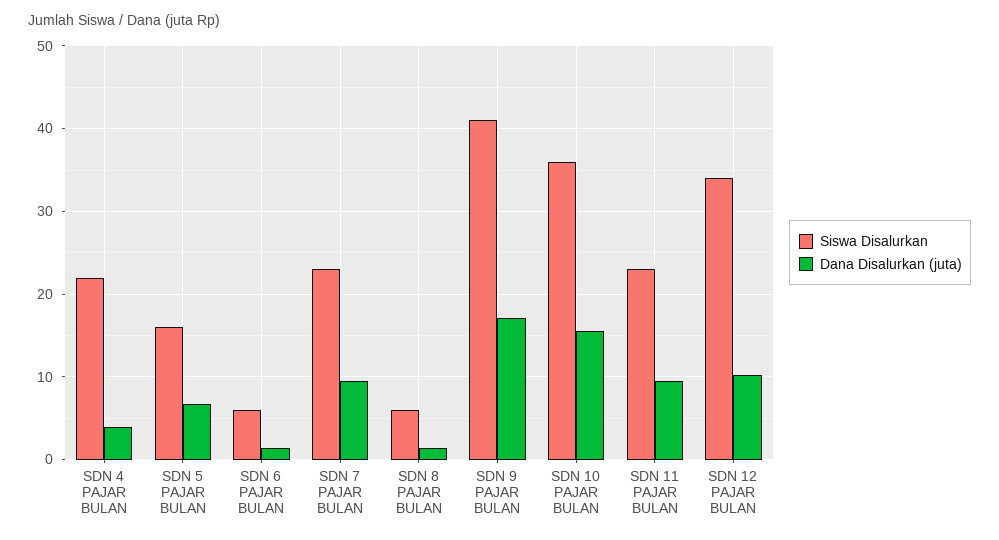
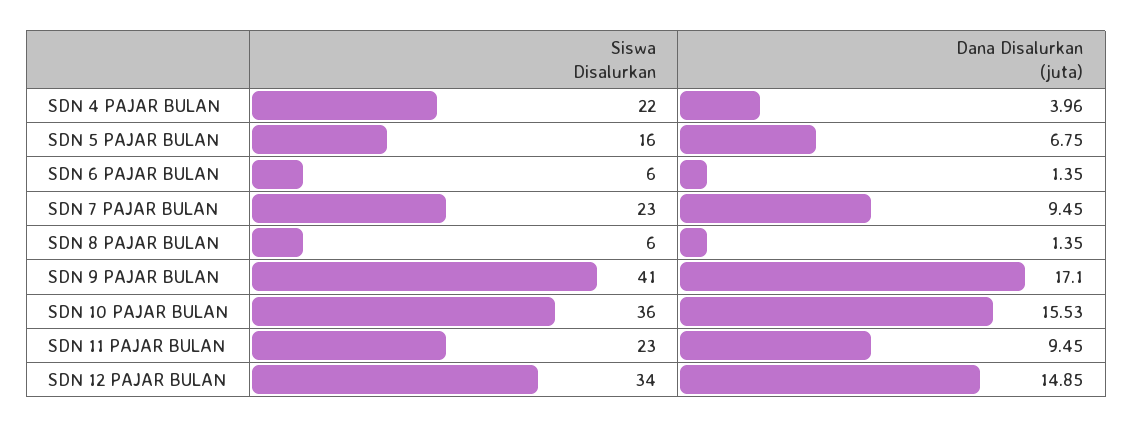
Dana Disalurkan (juta), SDN 12 PAJAR BULAN: 10 -> 14.85

